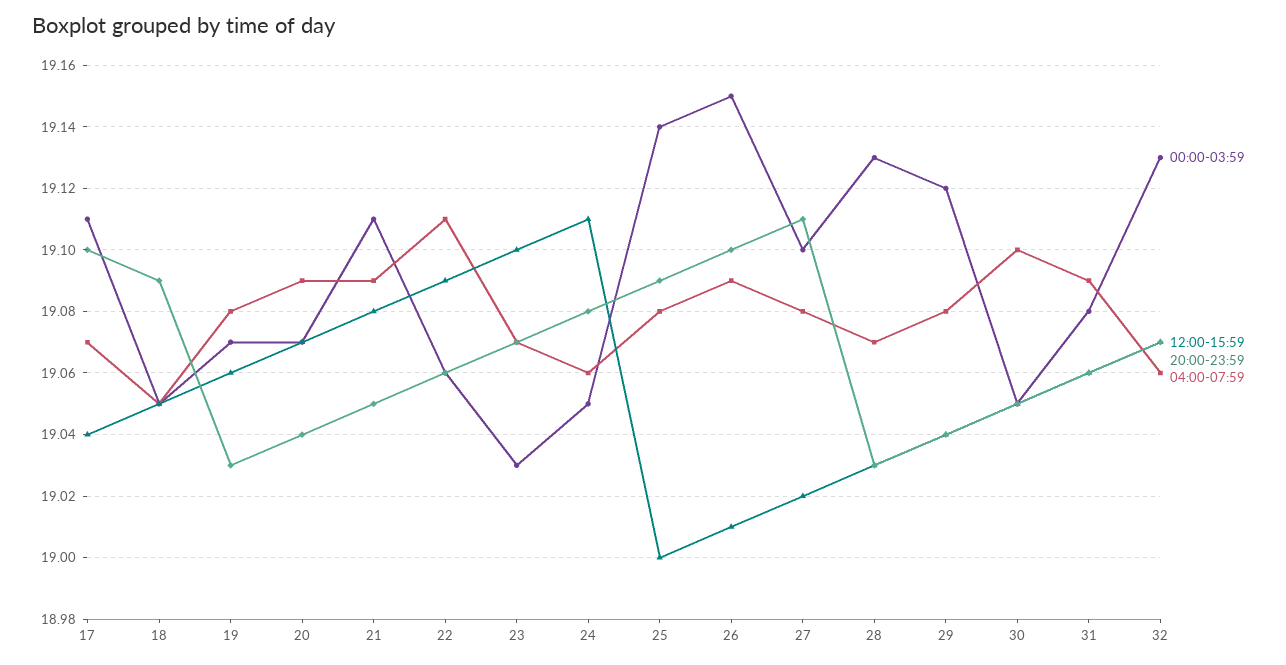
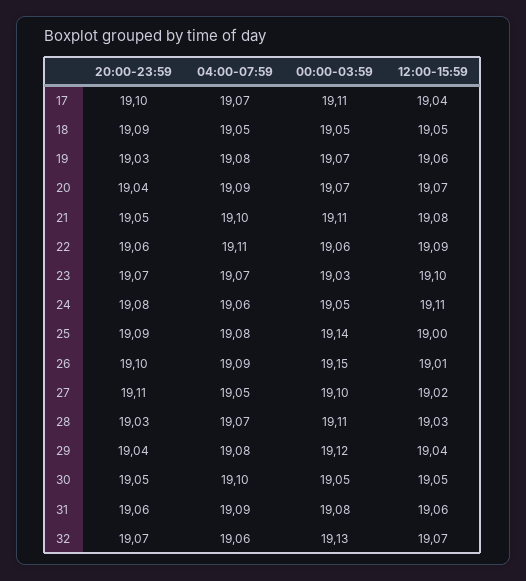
04:00-07:59, 21: 19.09 -> 19.1
04:00-07:59, 27: 19.08 -> 19.05
00:00-03:59, 28: 19.13 -> 19.11

